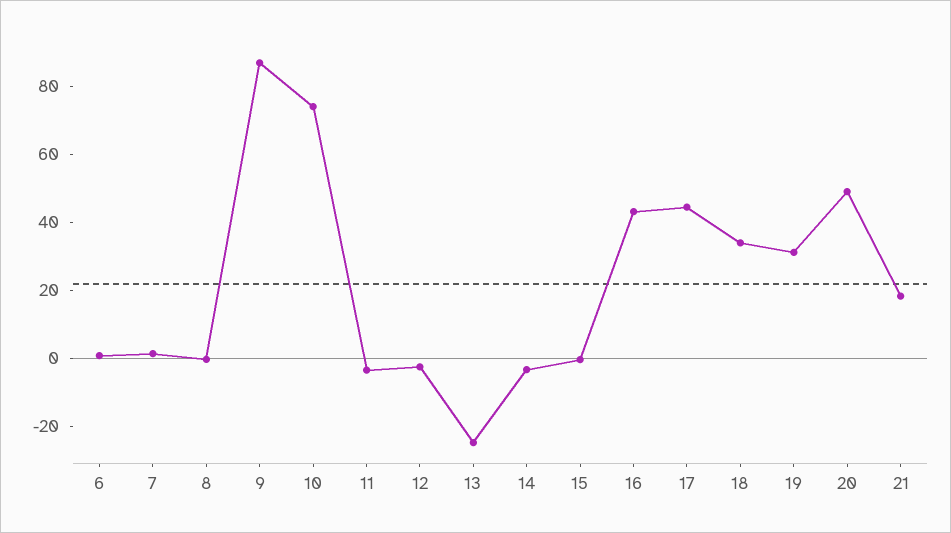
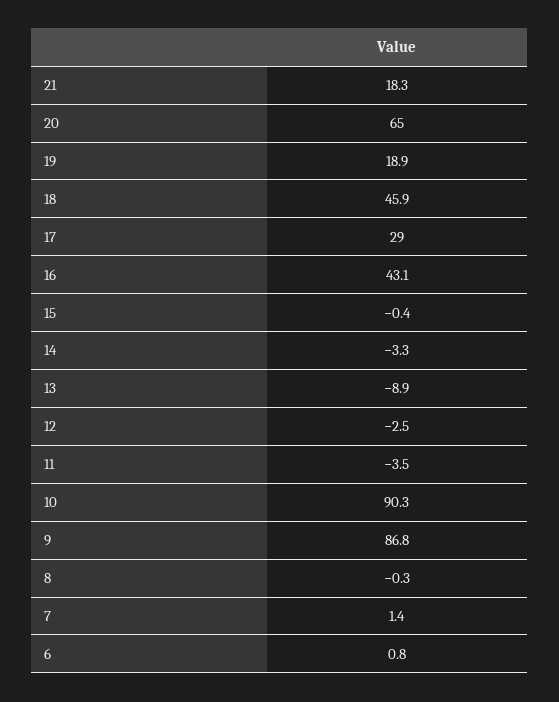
10: 75 -> 90.3
13: -25 -> -8.9
17: 45 -> 29
18: 35 -> 45.9
19: 30 -> 18.9
20: 50 -> 65

